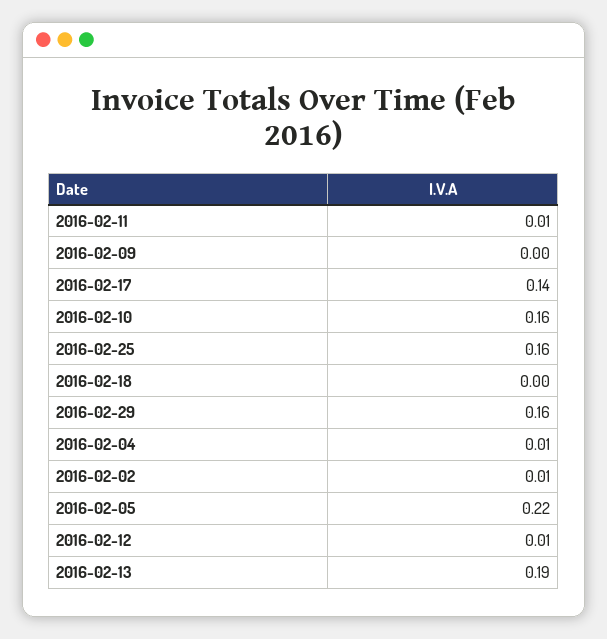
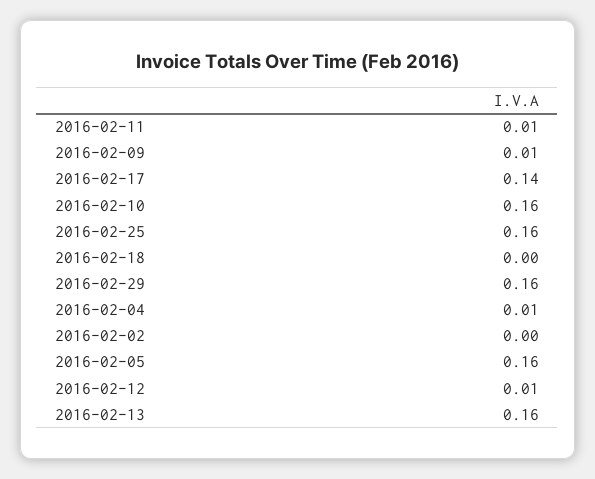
2016-02-09: 0 -> 0.01
2016-02-02: 0.01 -> 0
2016-02-05: 0.22 -> 0.16
2016-02-13: 0.19 -> 0.16

